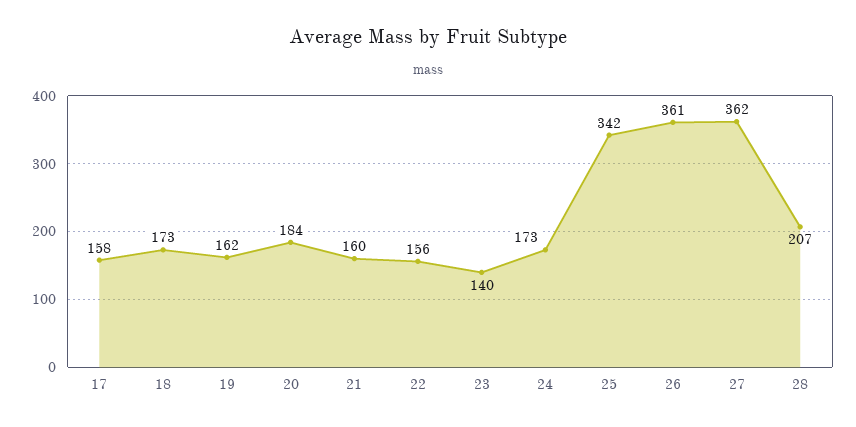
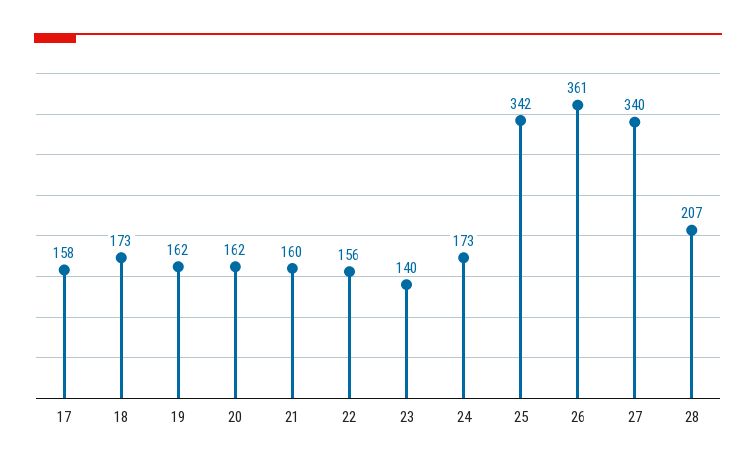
20: 184 -> 162
27: 362 -> 340

